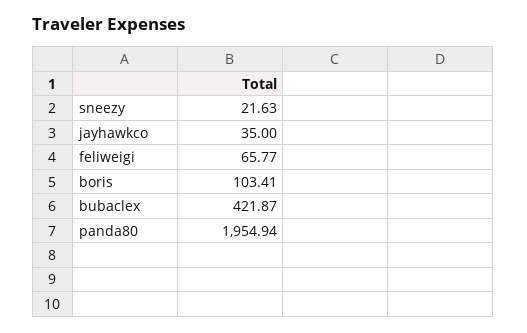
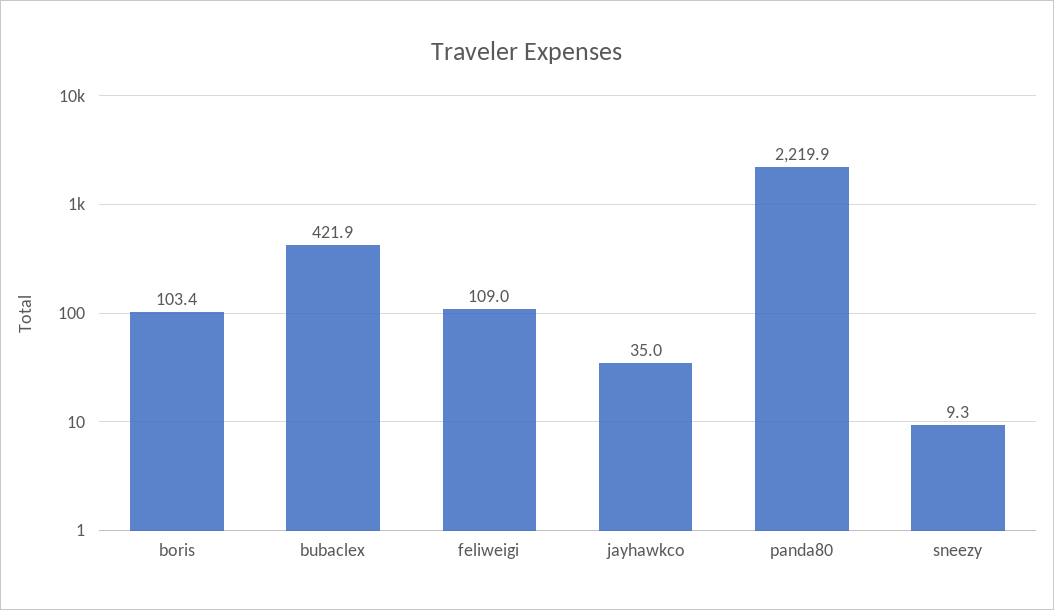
sneezy: 21.63 -> 9.3
feliweigi: 65.77 -> 109
panda80: 1954.94 -> 2219.9

